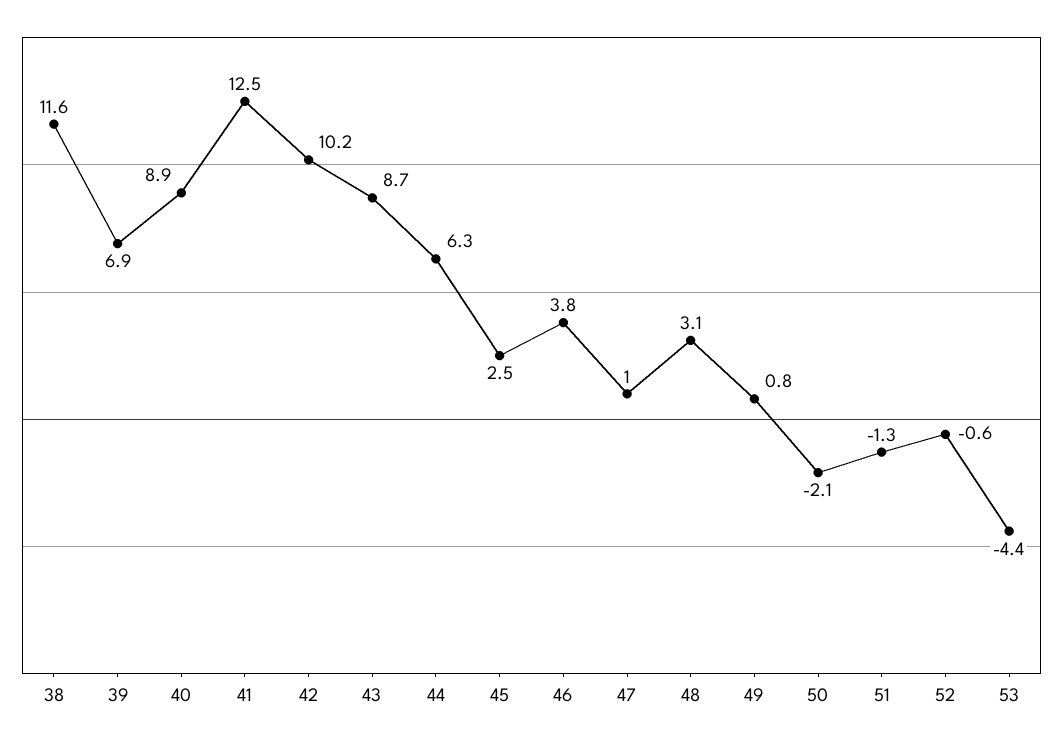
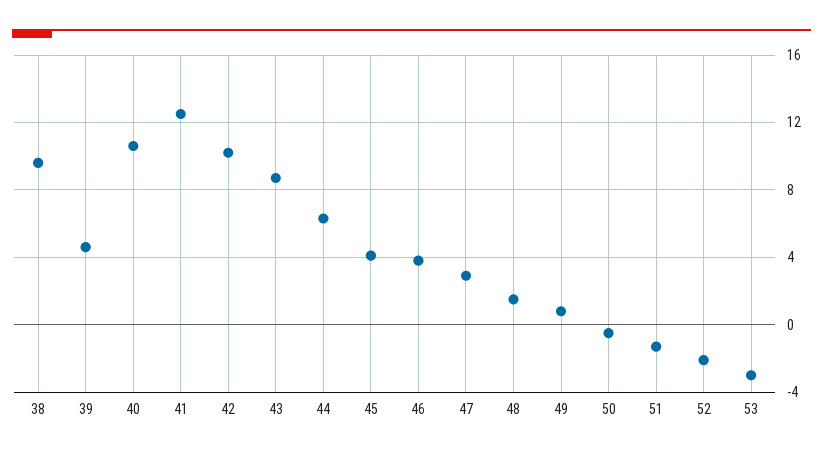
38: 11.6 -> 9.5
39: 6.9 -> 4.5
40: 8.9 -> 10.5
45: 2.5 -> 4
47: 1 -> 3
48: 3.1 -> 1.5
50: -2.1 -> -0.5
52: -0.6 -> -2
53: -4.4 -> -3

